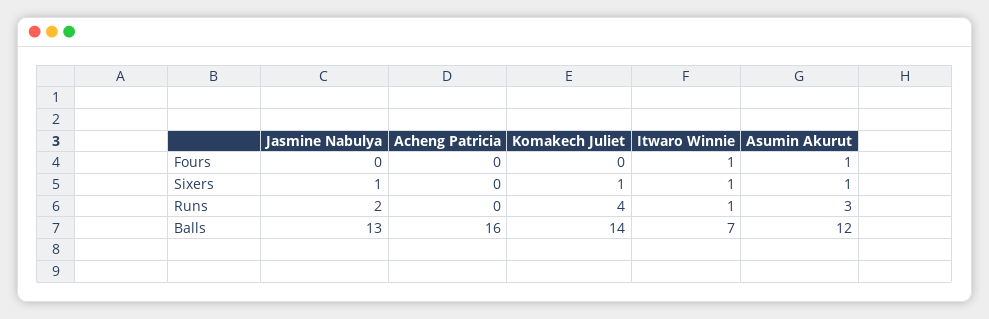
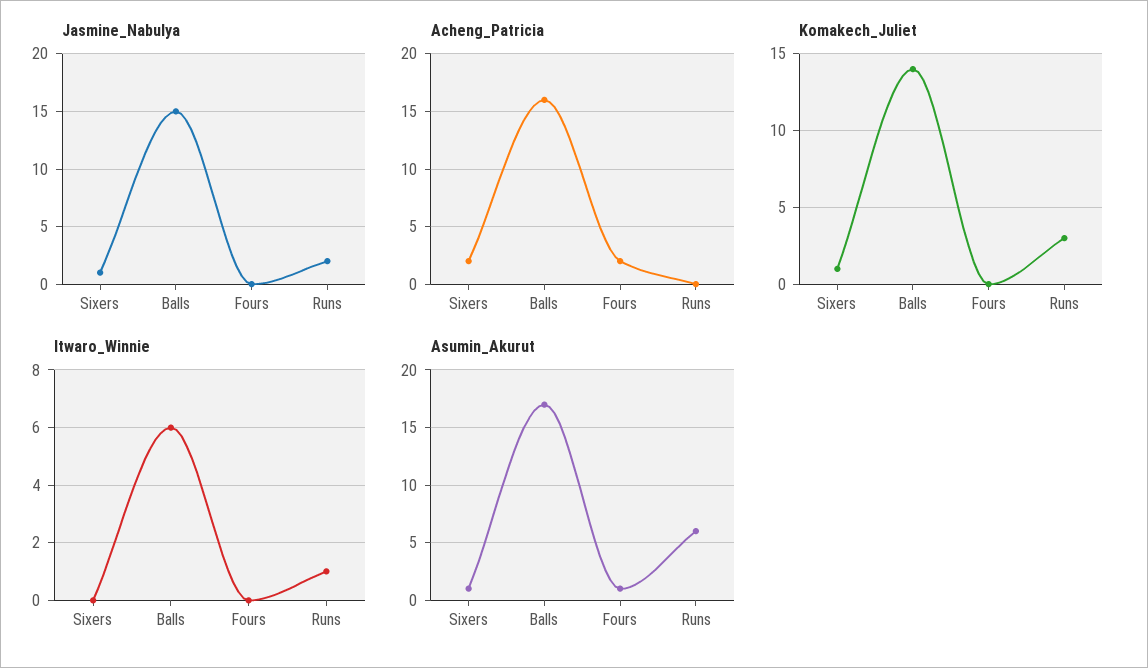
Acheng Patricia, Fours: 0 -> 2
Itwaro Winnie, Fours: 1 -> 0
Acheng Patricia, Sixers: 0 -> 2
Itwaro Winnie, Sixers: 1 -> 0
Komakech Juliet, Runs: 4 -> 3
Asumin Akurut, Runs: 3 -> 6
Jasmine Nabulya, Balls: 13 -> 15
Itwaro Winnie, Balls: 7 -> 6
Asumin Akurut, Balls: 12 -> 17

